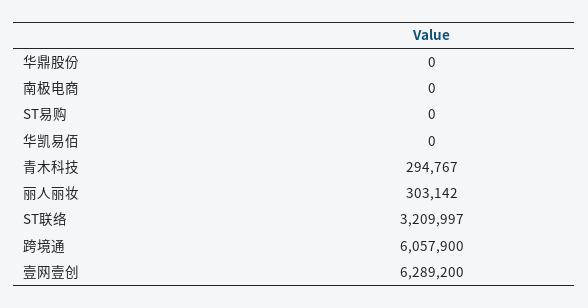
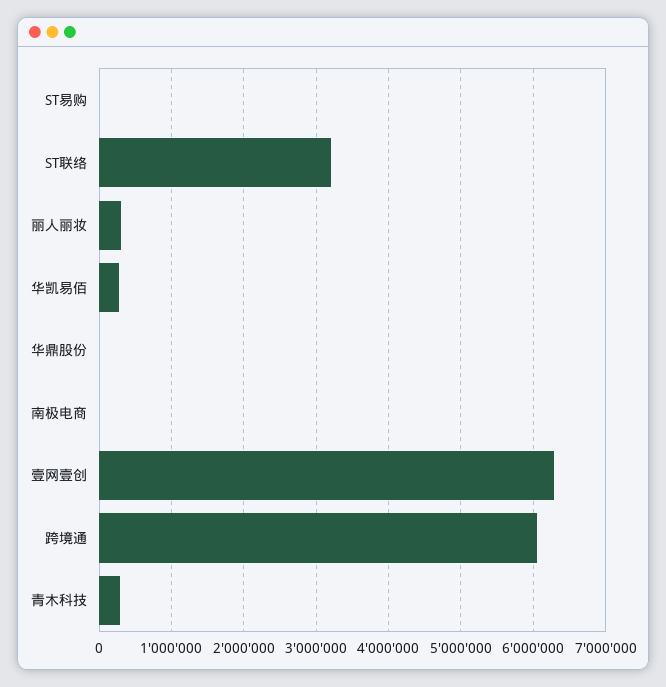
华凯易佰: 0 -> 300000

